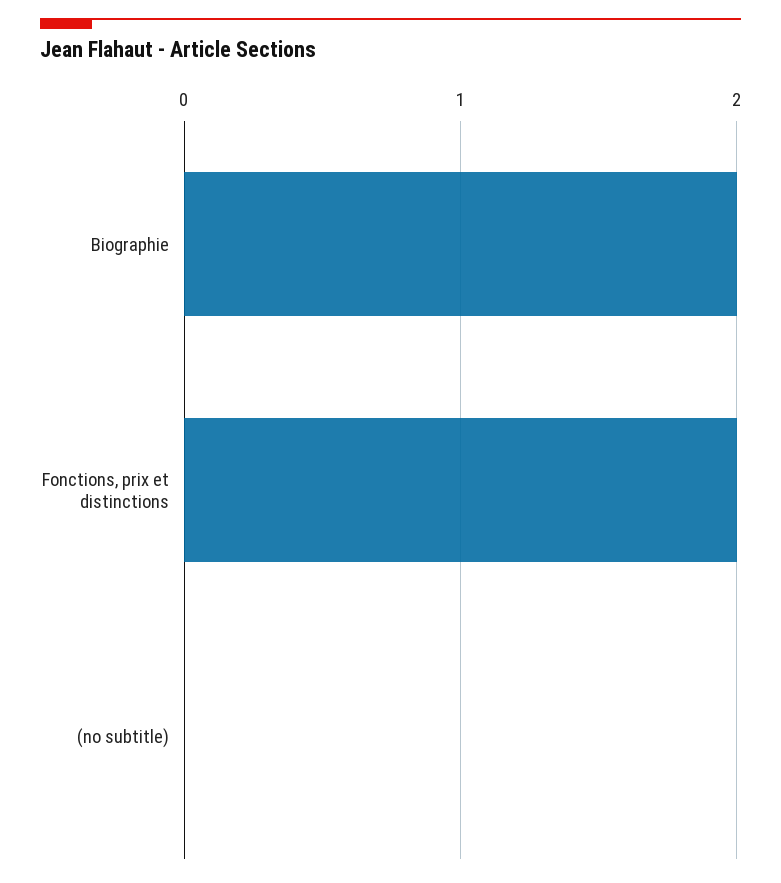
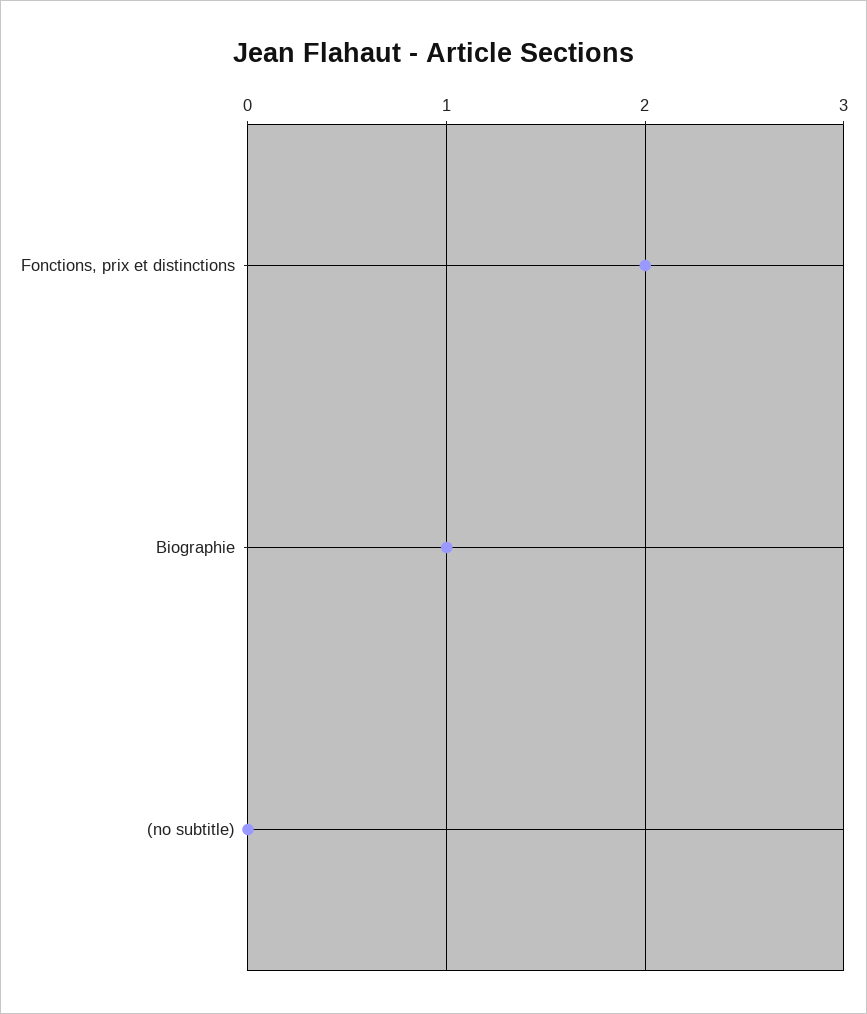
Biographie: 2 -> 1

